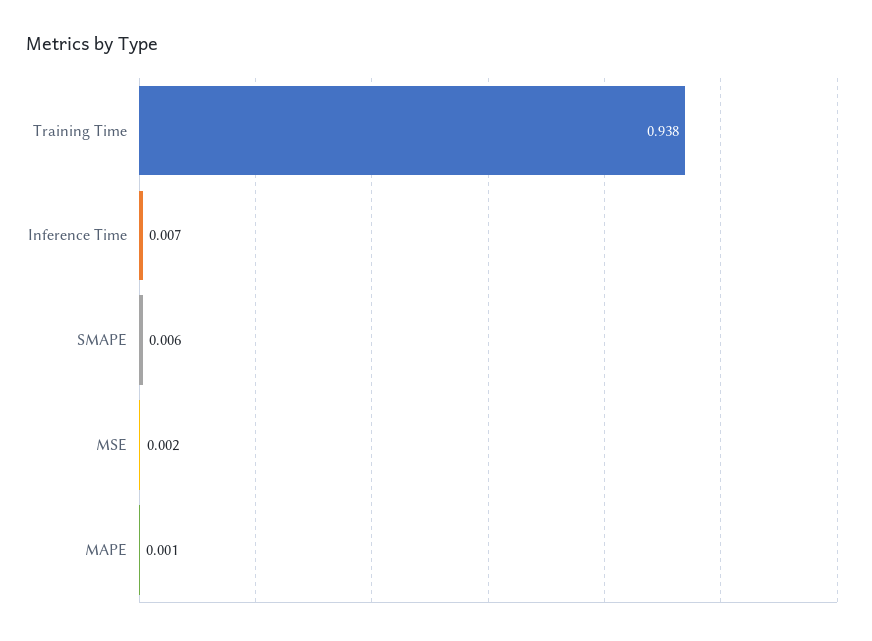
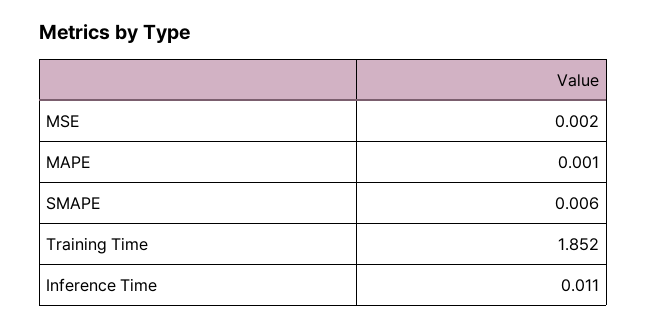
Training Time: 0.938 -> 1.852
Inference Time: 0.007 -> 0.011

